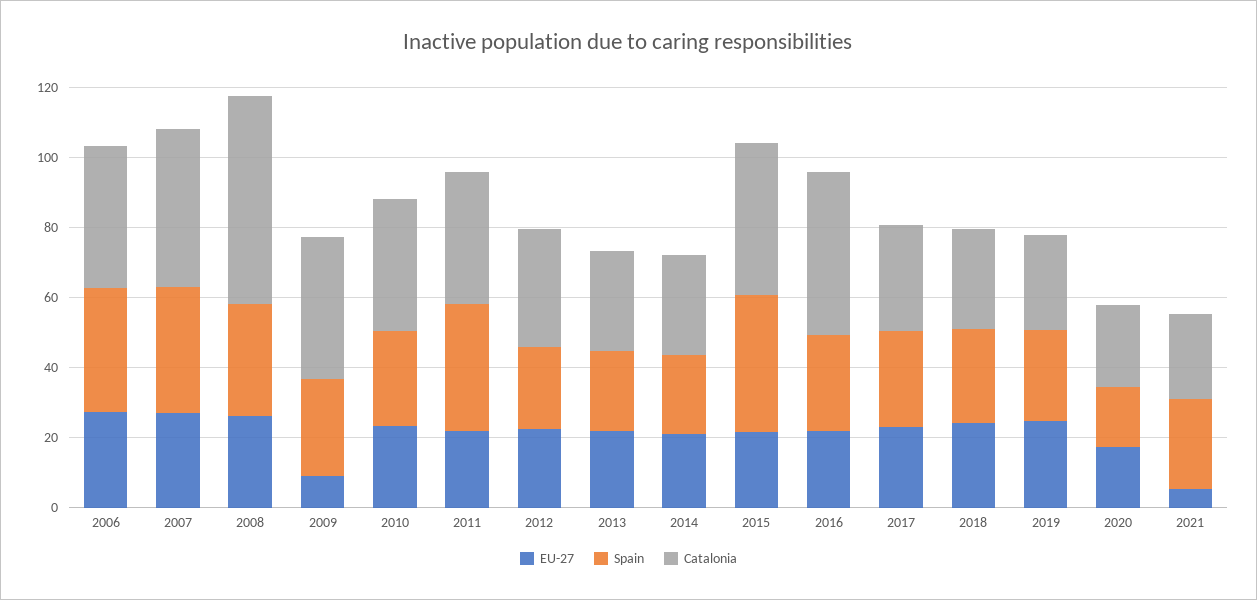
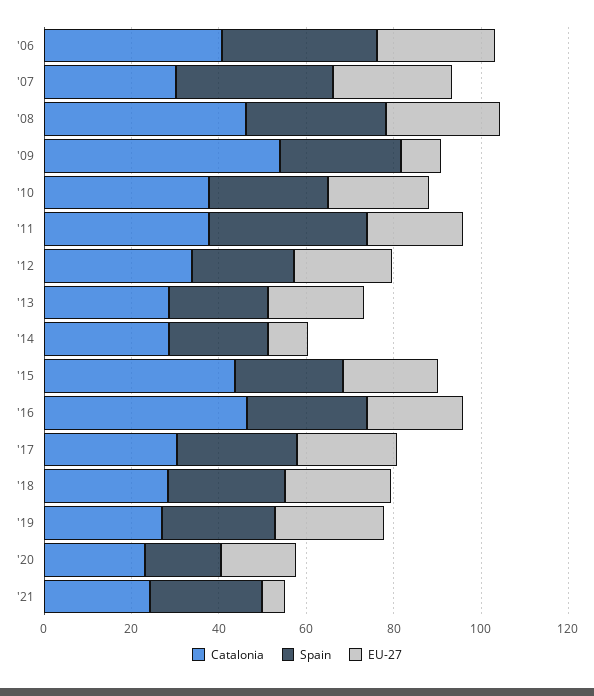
Catalonia, 2007: 45 -> 30
Catalonia, 2008: 60 -> 45
Catalonia, 2009: 40 -> 55
EU-27, 2014: 20 -> 10
Spain, 2015: 40 -> 25

